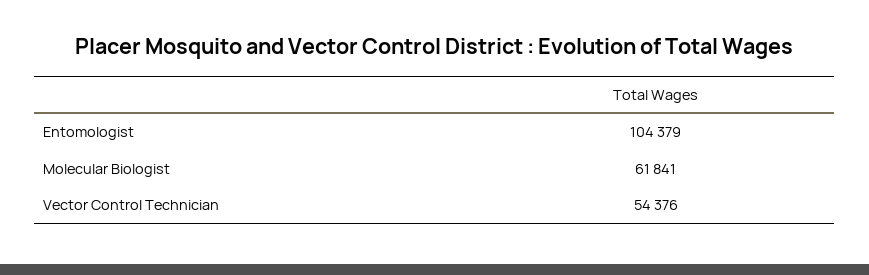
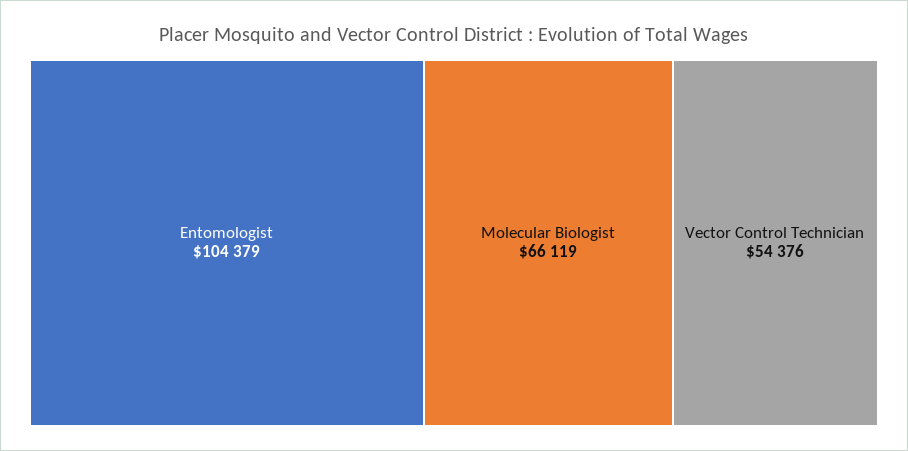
Molecular Biologist: 61841 -> 66119

